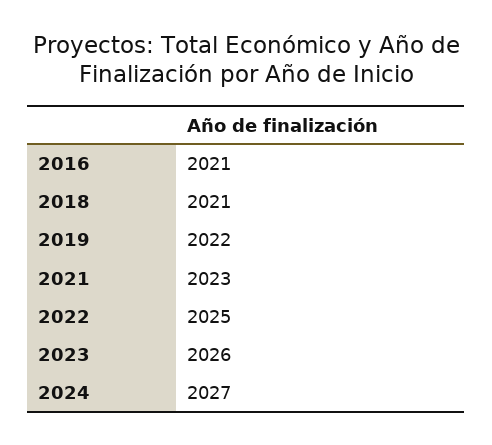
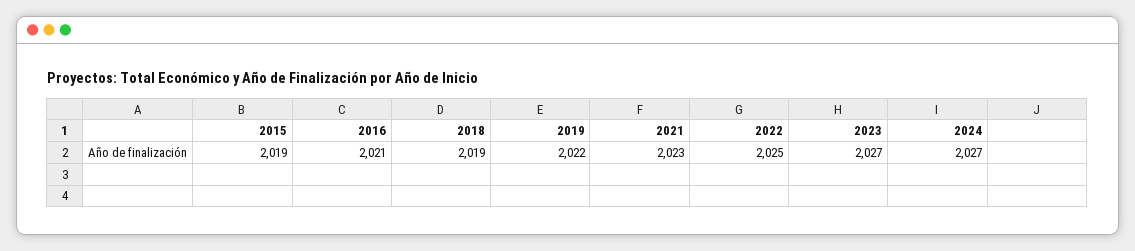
2018: 2021 -> 2019
2023: 2026 -> 2027
2015: none -> 2019

